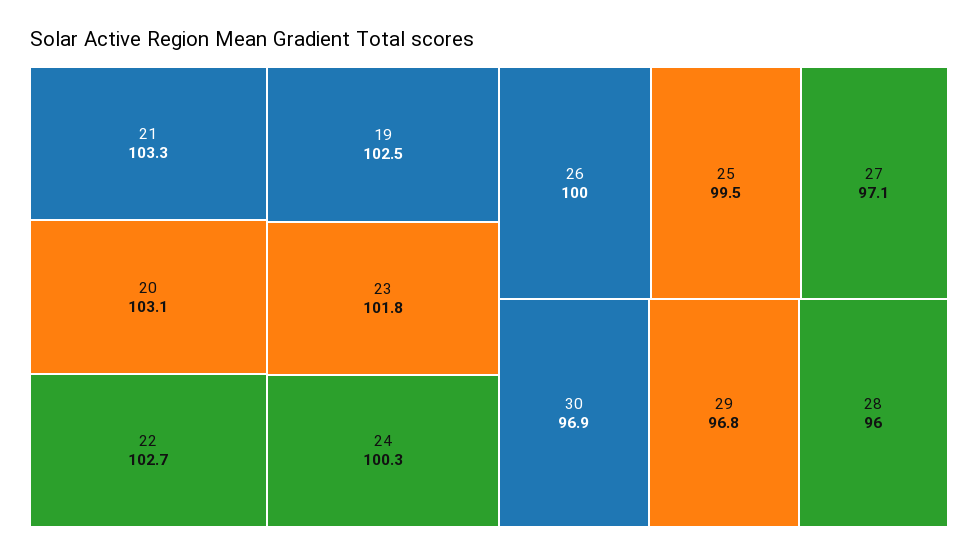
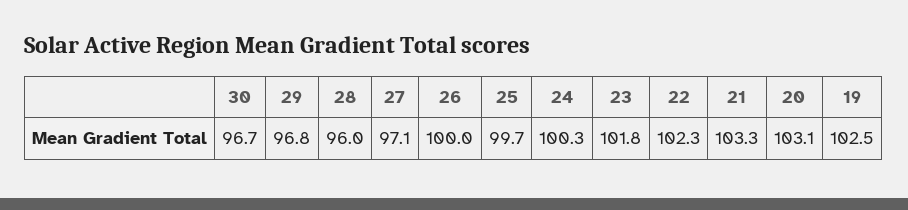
22: 102.7 -> 102.3
25: 99.5 -> 99.7
30: 96.9 -> 96.7

